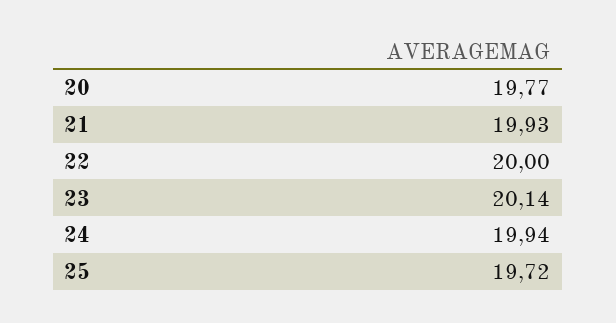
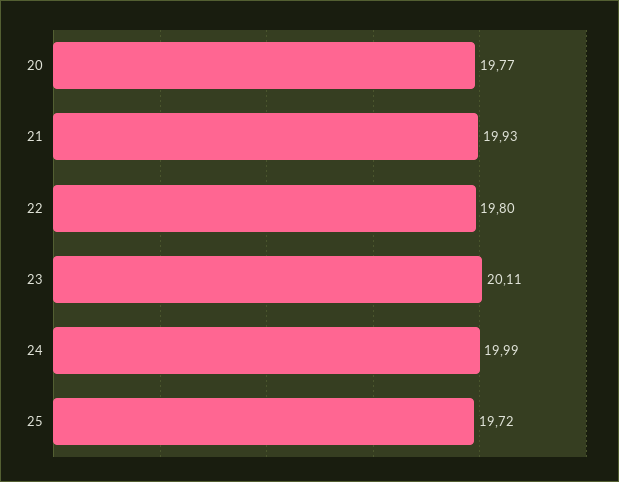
22: 20 -> 19.8
23: 20.14 -> 20.11
24: 19.94 -> 19.99

